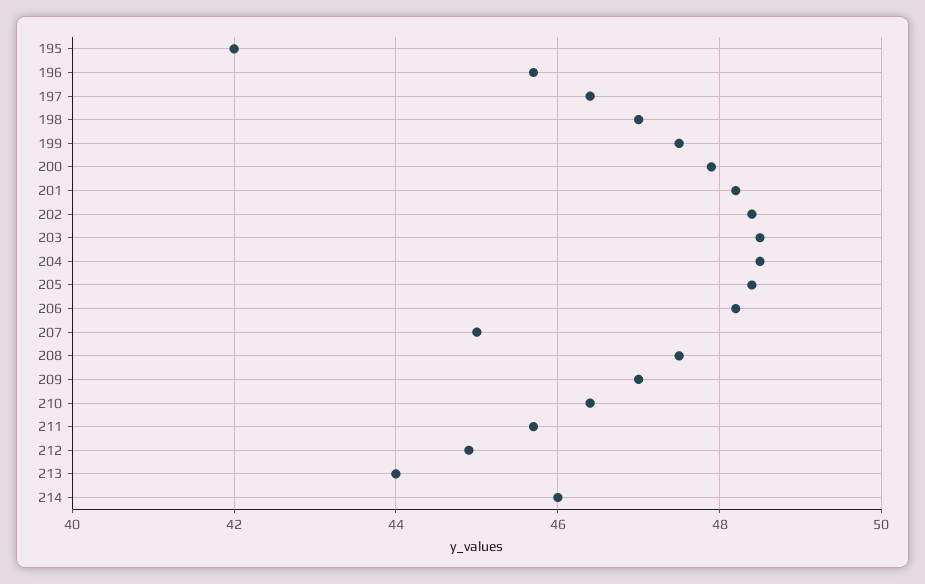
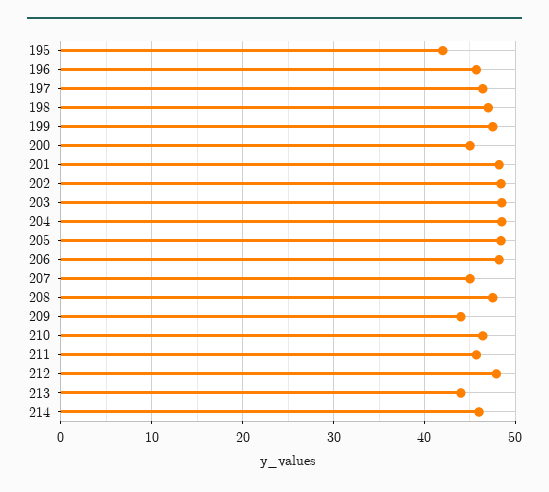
200: 48 -> 45
209: 47 -> 44
212: 45 -> 48

